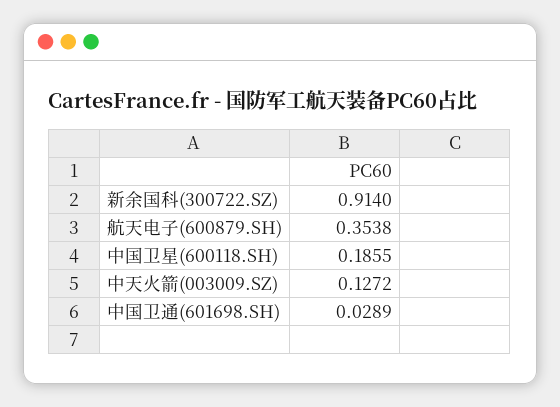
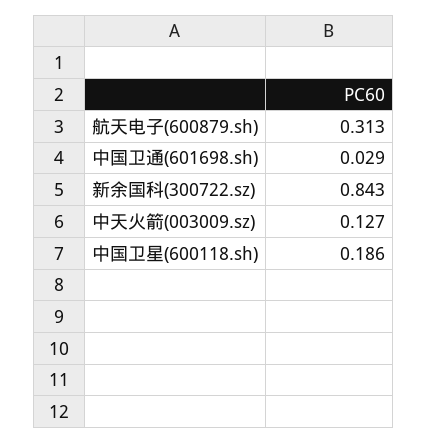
新余国科(300722.SZ): 0.914 -> 0.843
航天电子(600879.SH): 0.3538 -> 0.313

